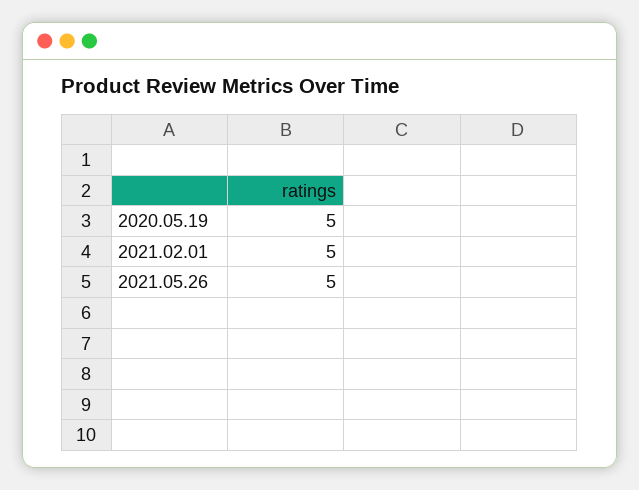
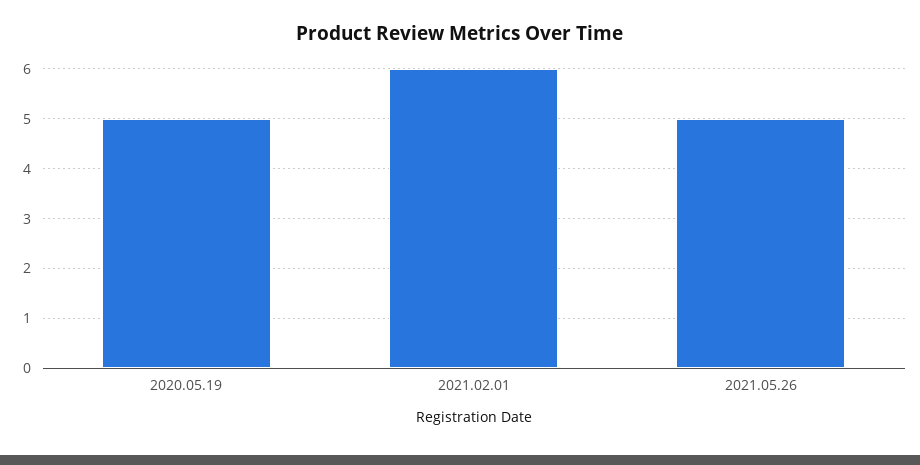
2021.02.01: 5 -> 6

